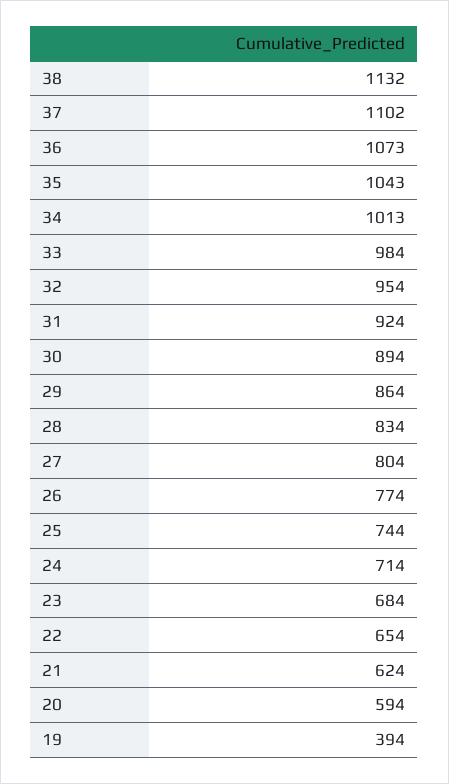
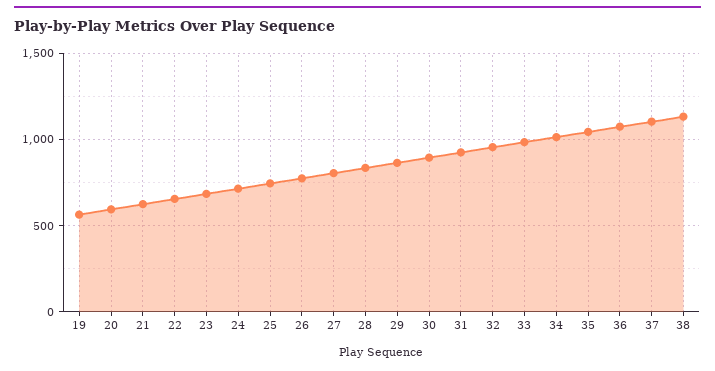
19: 394 -> 550

